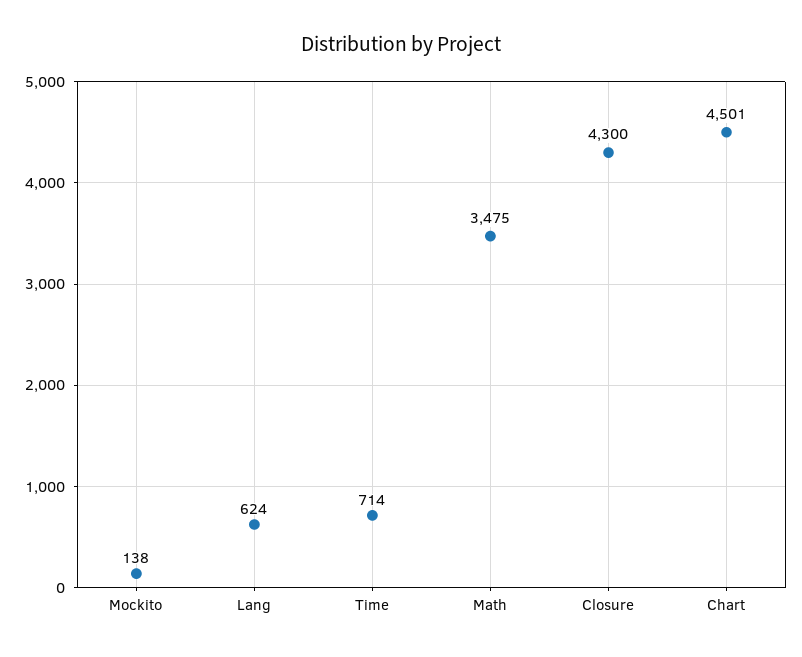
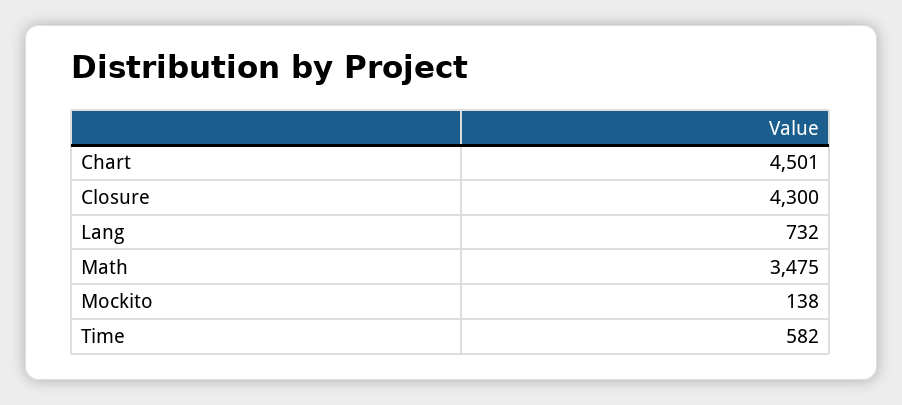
Lang: 624 -> 732
Time: 714 -> 582

